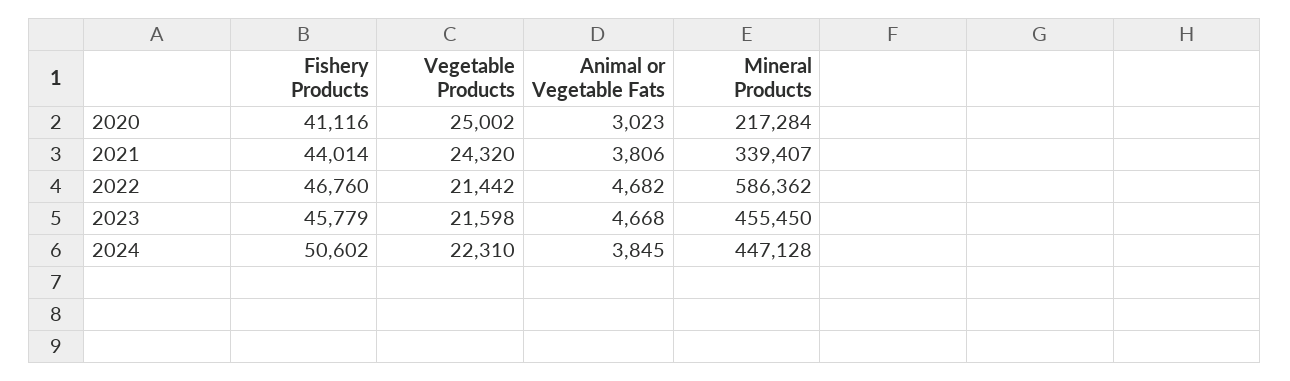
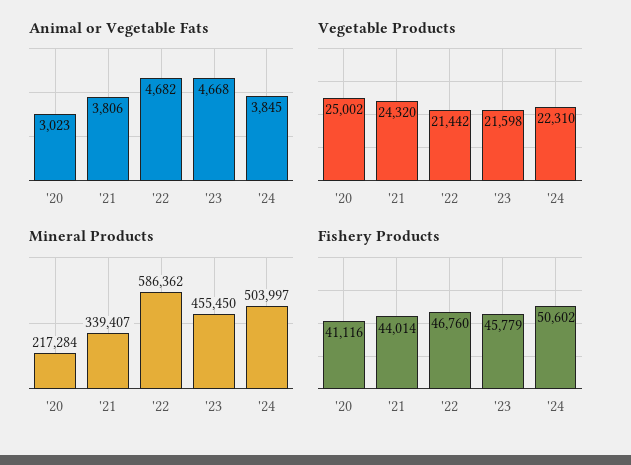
Mineral Products, 2024: 447128 -> 503997

